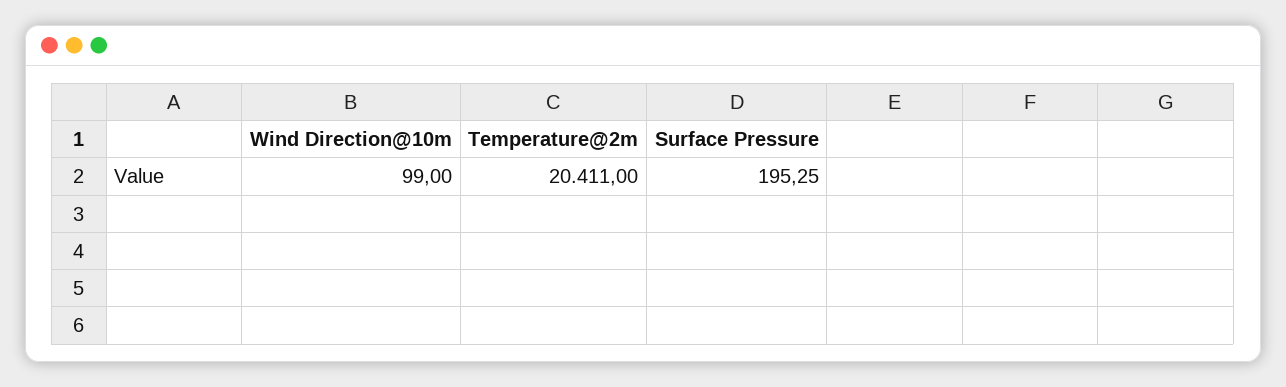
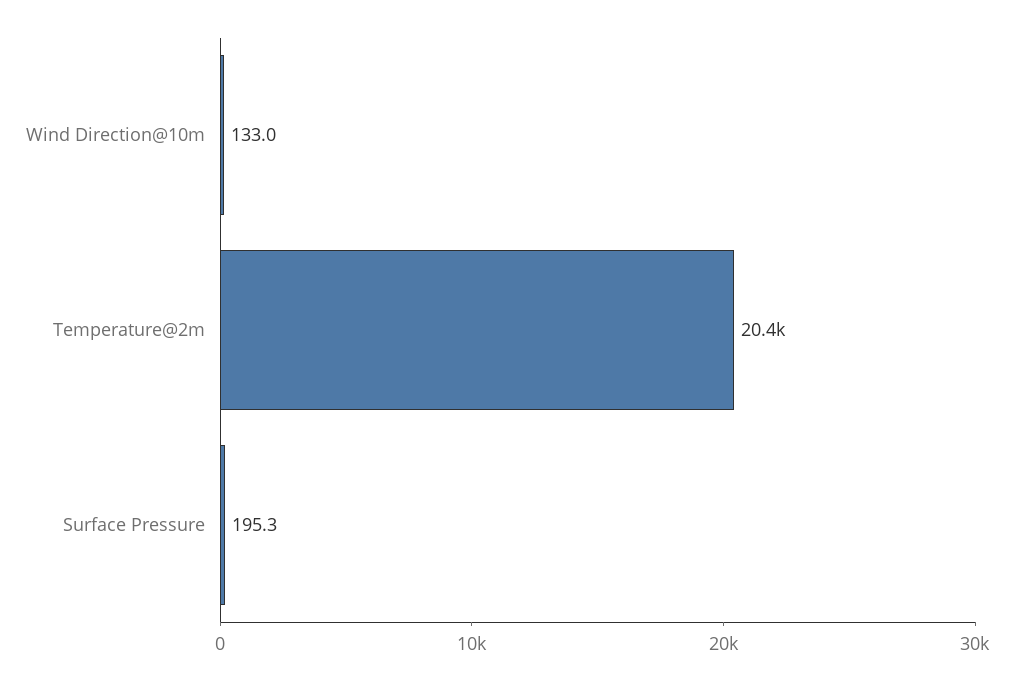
Wind Direction@10m: 99 -> 133

